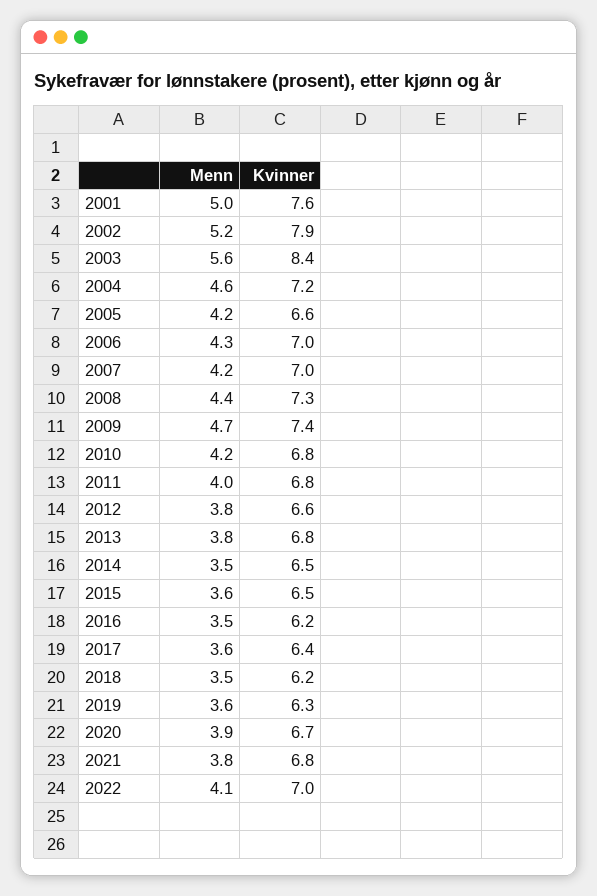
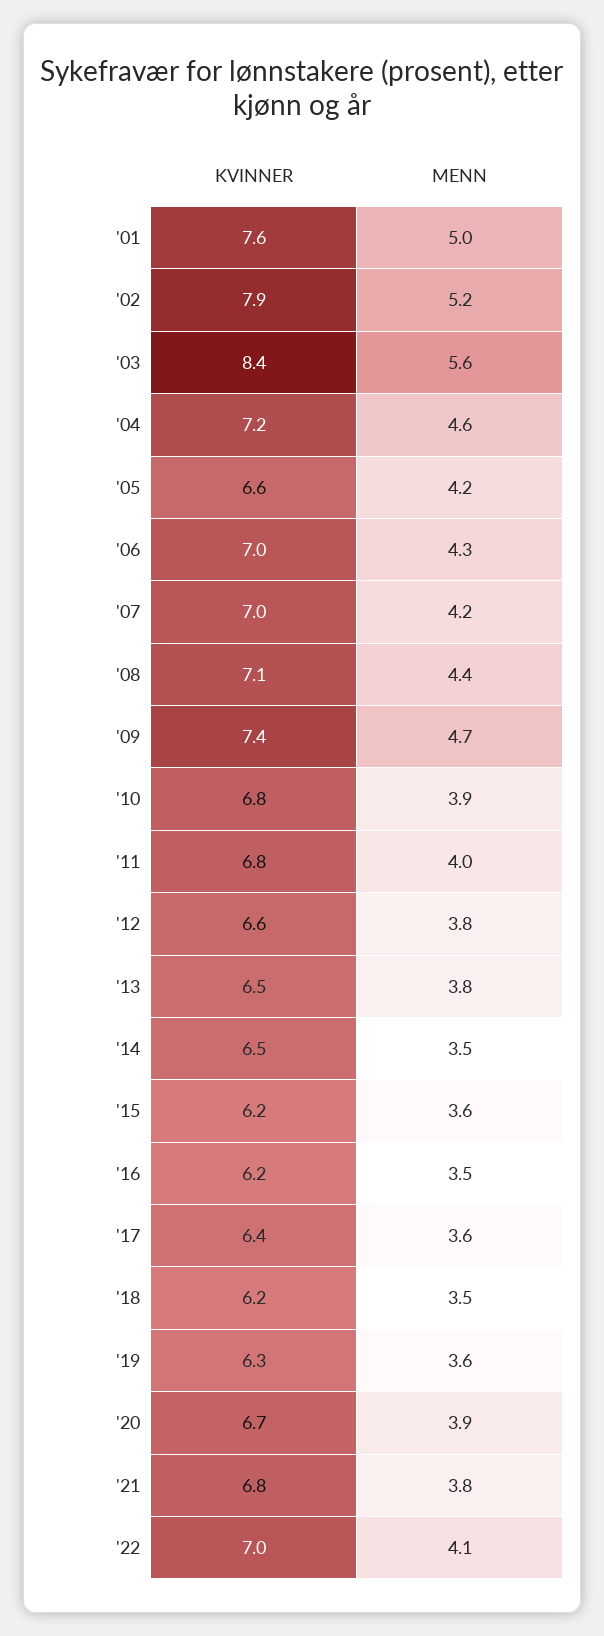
Kvinner, 2008: 7.3 -> 7.1
Menn, 2010: 4.2 -> 3.9
Kvinner, 2013: 6.8 -> 6.5
Kvinner, 2015: 6.5 -> 6.2

